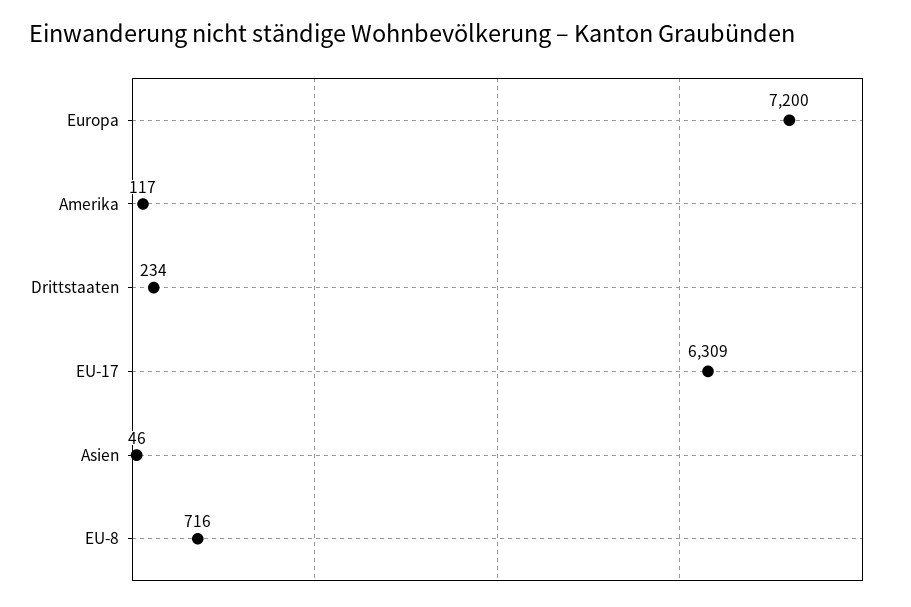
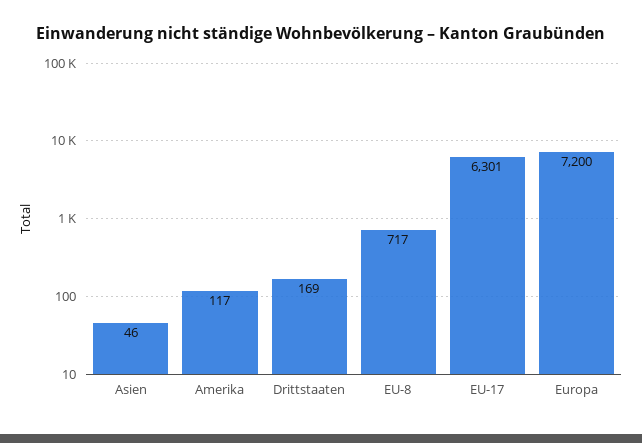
Drittstaaten: 234 -> 169
EU-17: 6309 -> 6301
EU-8: 716 -> 717

